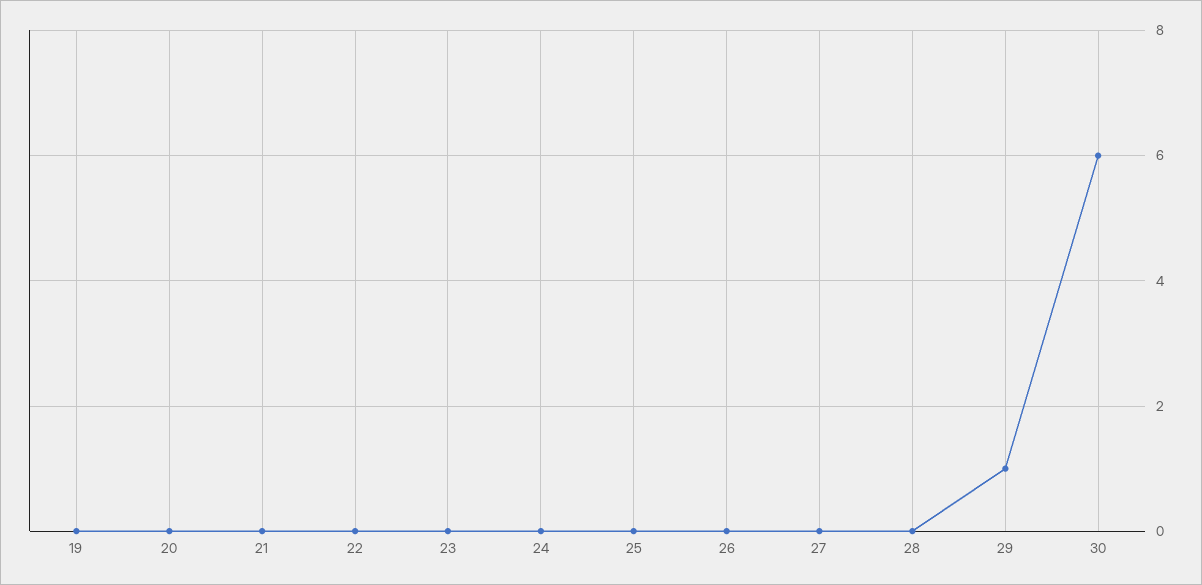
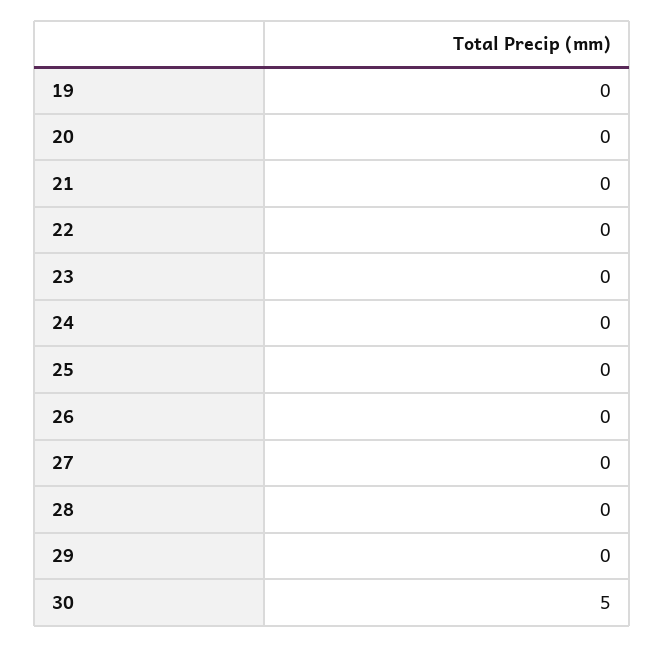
29: 1 -> 0
30: 6 -> 5

